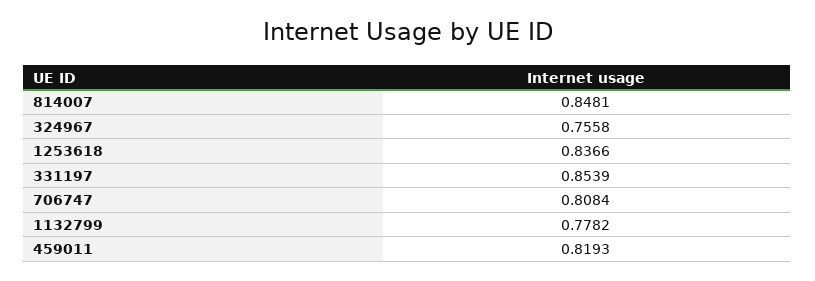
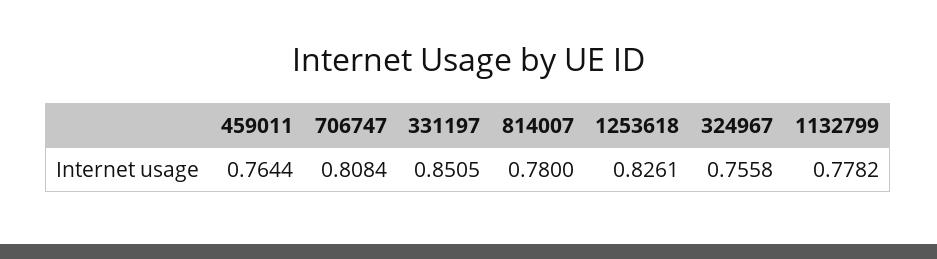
814007: 0.8481 -> 0.78
1253618: 0.8366 -> 0.8261
331197: 0.8539 -> 0.8505
459011: 0.8193 -> 0.7644

